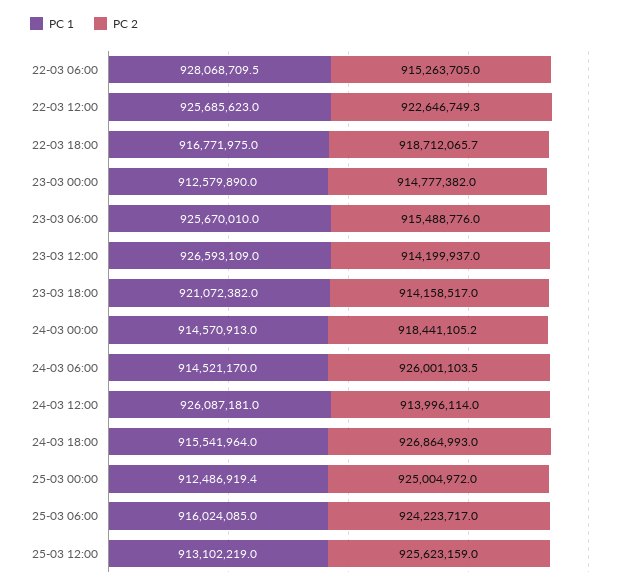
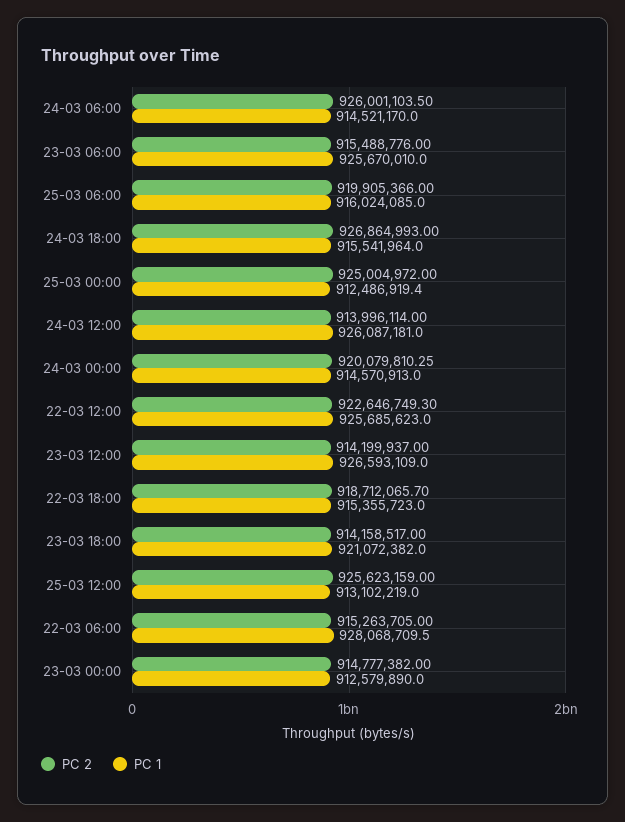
PC 1, 22-03 18:00: 916771975 -> 915355723
PC 2, 24-03 00:00: 918441105.2 -> 920079810.25
PC 2, 25-03 06:00: 924223717 -> 919905366

